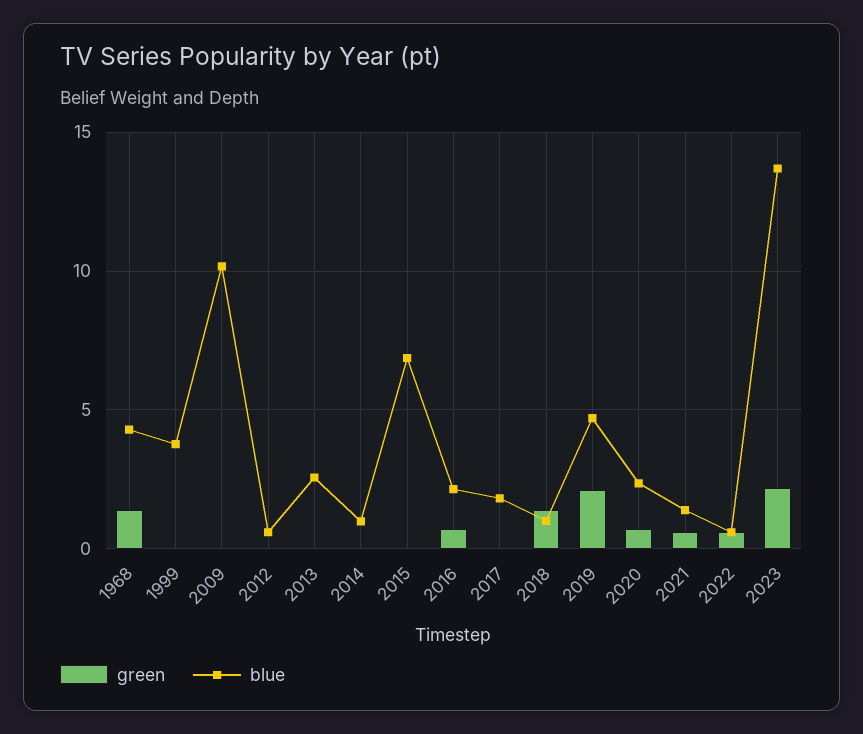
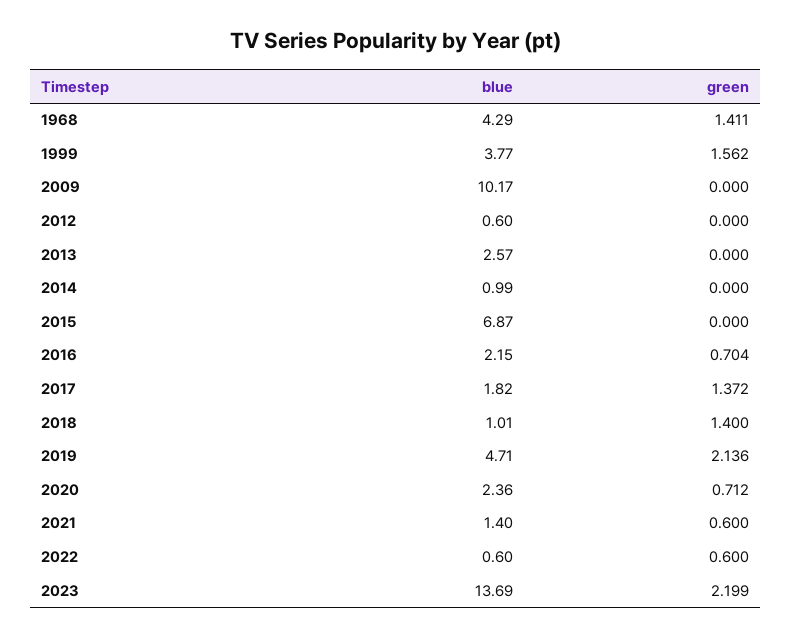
green, 1999: 0 -> 1.562
green, 2017: 0 -> 1.372

